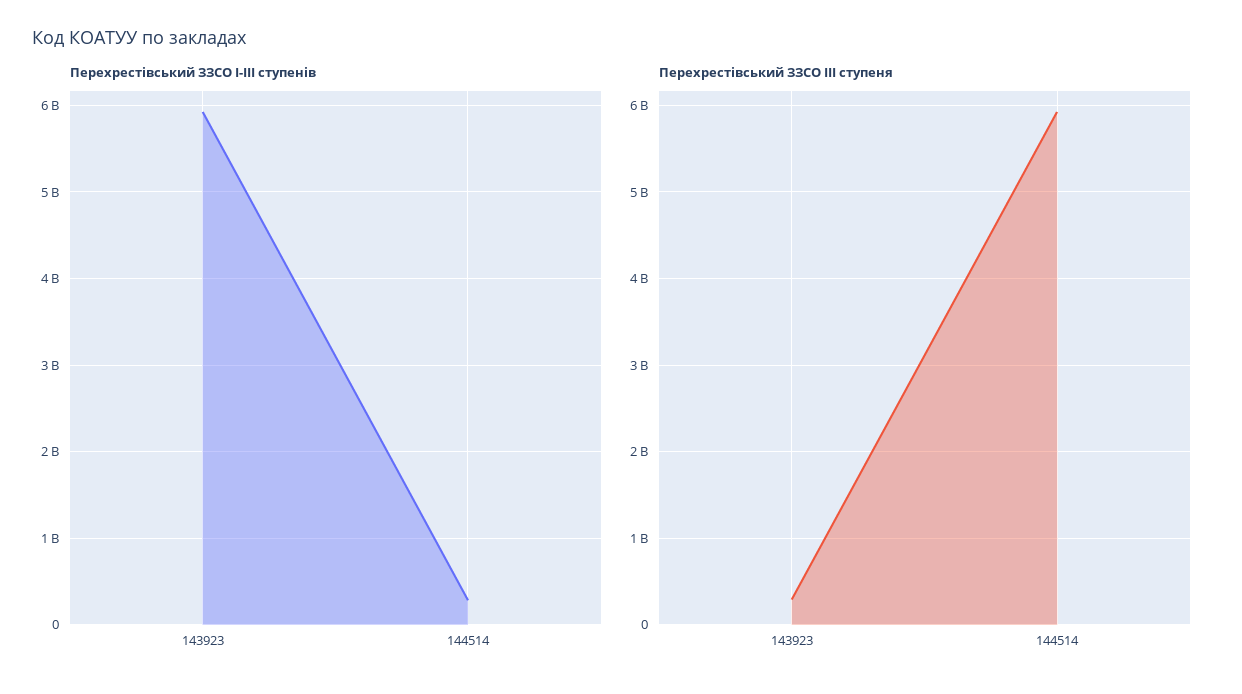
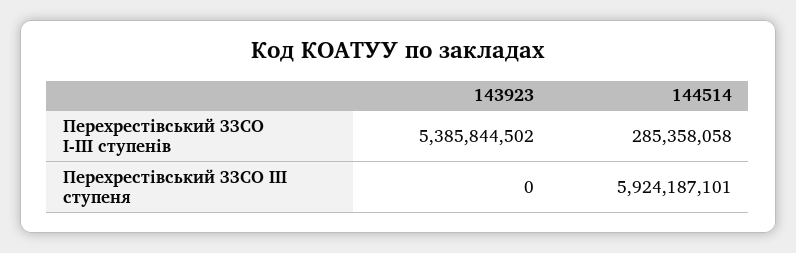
Перехрестівський ЗЗСО І-ІІІ ступенів, 143923: 5900000000 -> 5385844502
Перехрестівський ЗЗСО ІІІ ступеня, 143923: 300000000 -> 0

